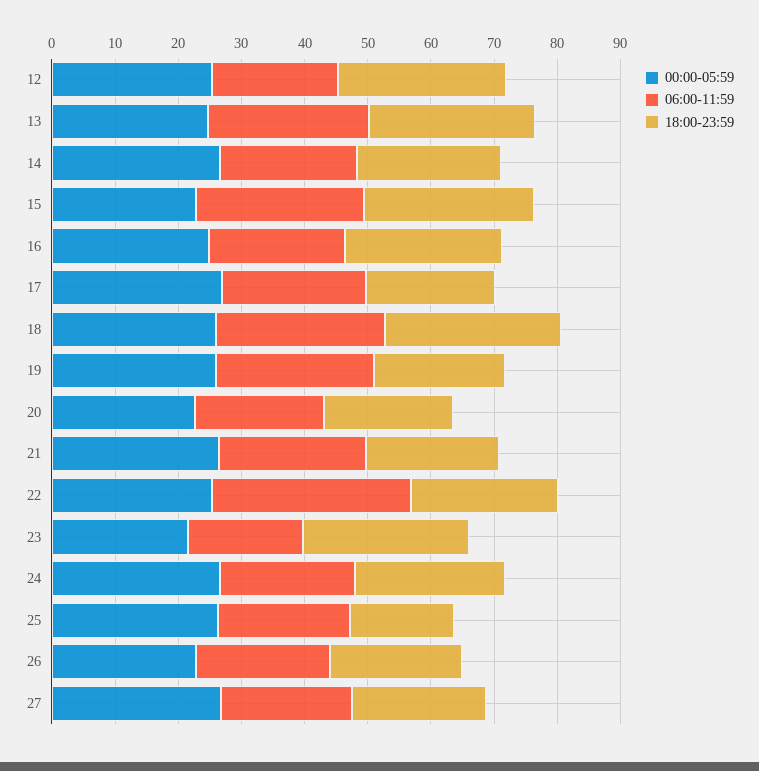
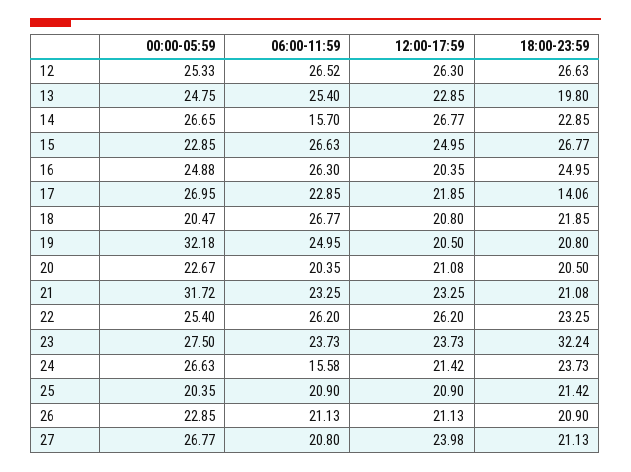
06:00-11:59, 12: 20 -> 26.52
18:00-23:59, 13: 26 -> 19.8
06:00-11:59, 14: 22 -> 15.7
06:00-11:59, 16: 22 -> 26.3
18:00-23:59, 17: 20 -> 14.06
00:00-05:59, 18: 26 -> 20.47
18:00-23:59, 18: 28 -> 21.85
00:00-05:59, 19: 26 -> 32.18
00:00-05:59, 21: 26 -> 31.72
06:00-11:59, 22: 32 -> 26.2
00:00-05:59, 23: 22 -> 27.5
06:00-11:59, 23: 18 -> 23.73
18:00-23:59, 23: 26 -> 32.24
06:00-11:59, 24: 22 -> 15.58
00:00-05:59, 25: 26 -> 20.35
18:00-23:59, 25: 16 -> 21.42
12:00-17:59, 12: none -> 26.3
12:00-17:59, 13: none -> 22.85
12:00-17:59, 14: none -> 26.77
12:00-17:59, 15: none -> 24.95
12:00-17:59, 16: none -> 20.35
12:00-17:59, 17: none -> 21.85
12:00-17:59, 18: none -> 20.8
12:00-17:59, 19: none -> 20.5
12:00-17:59, 20: none -> 21.08
12:00-17:59, 21: none -> 23.25
12:00-17:59, 22: none -> 26.2
12:00-17:59, 23: none -> 23.73
12:00-17:59, 24: none -> 21.42
12:00-17:59, 25: none -> 20.9
12:00-17:59, 26: none -> 21.13
12:00-17:59, 27: none -> 23.98

